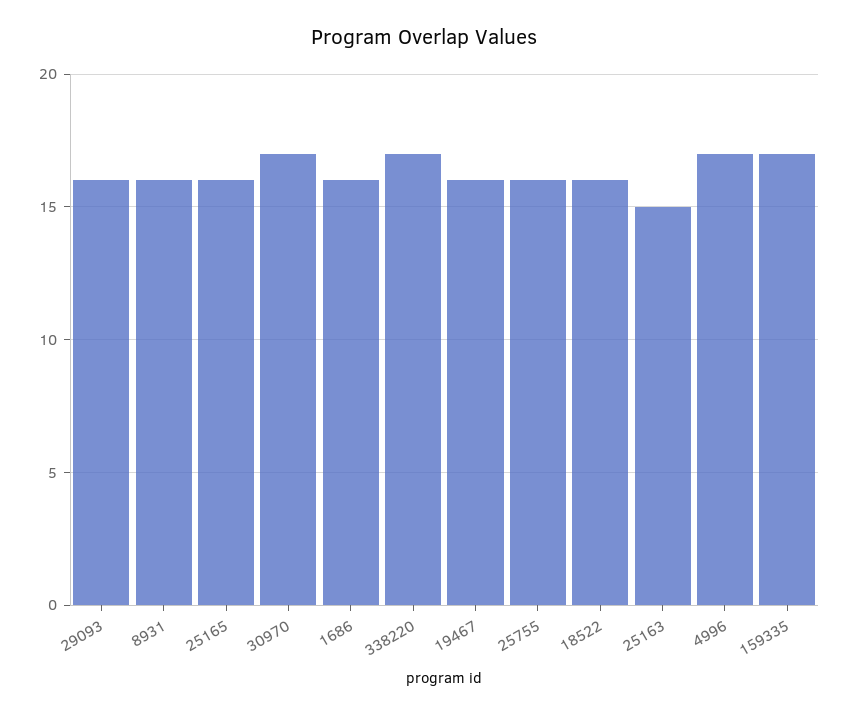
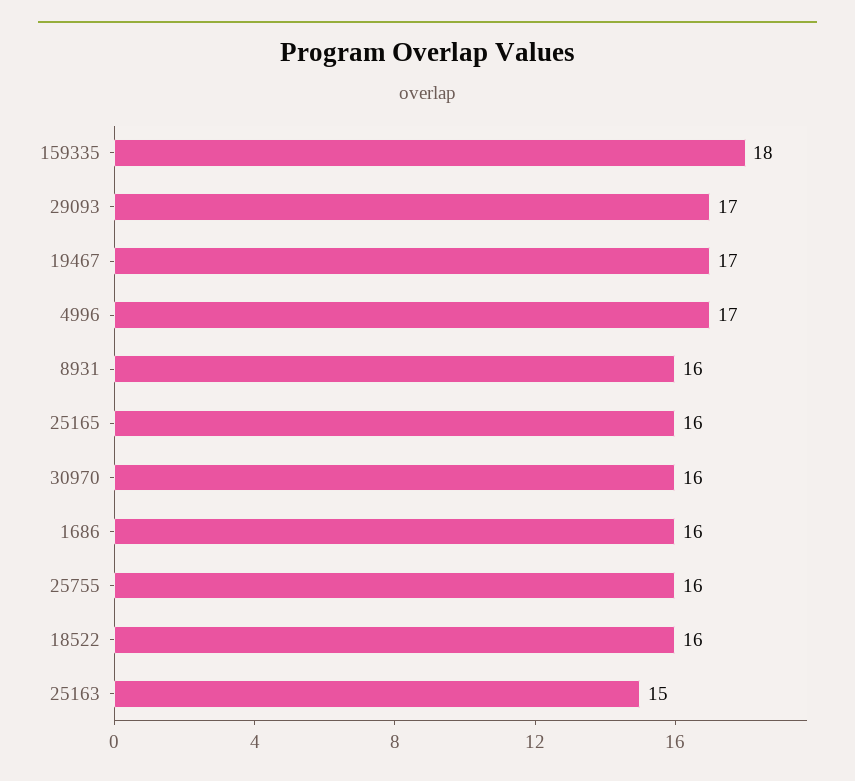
29093: 16 -> 17
30970: 17 -> 16
338220: 17 -> none
19467: 16 -> 17
159335: 17 -> 18

